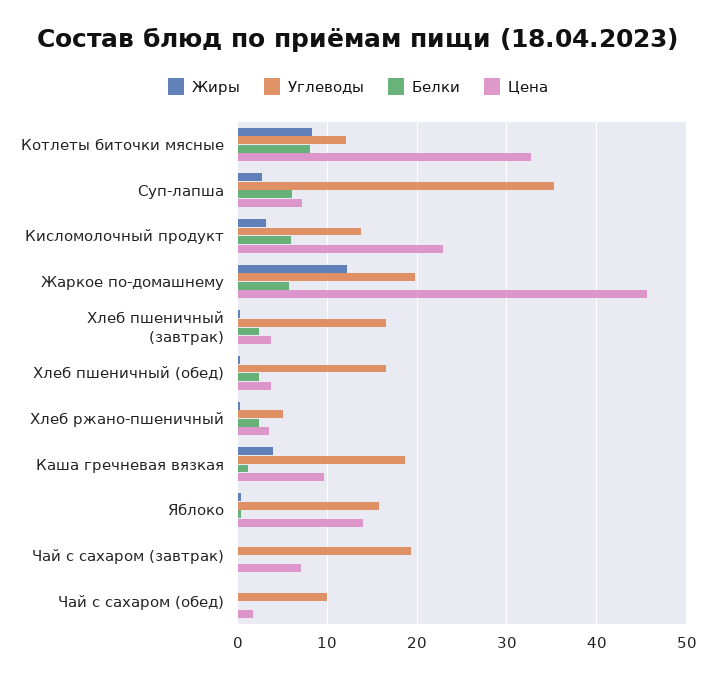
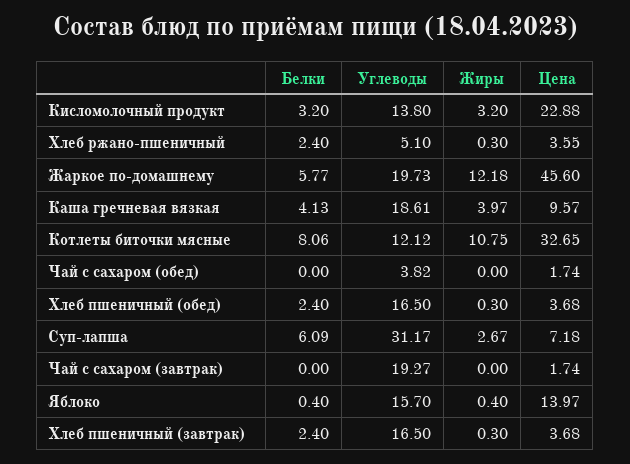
Жиры, Котлеты биточки мясные: 8 -> 10.75
Углеводы, Суп-лапша: 35 -> 31.17
Белки, Кисломолочный продукт: 6 -> 3.2
Белки, Каша гречневая вязкая: 1 -> 4.13
Цена, Чай с сахаром (завтрак): 7 -> 1.74
Углеводы, Чай с сахаром (обед): 10 -> 3.82

